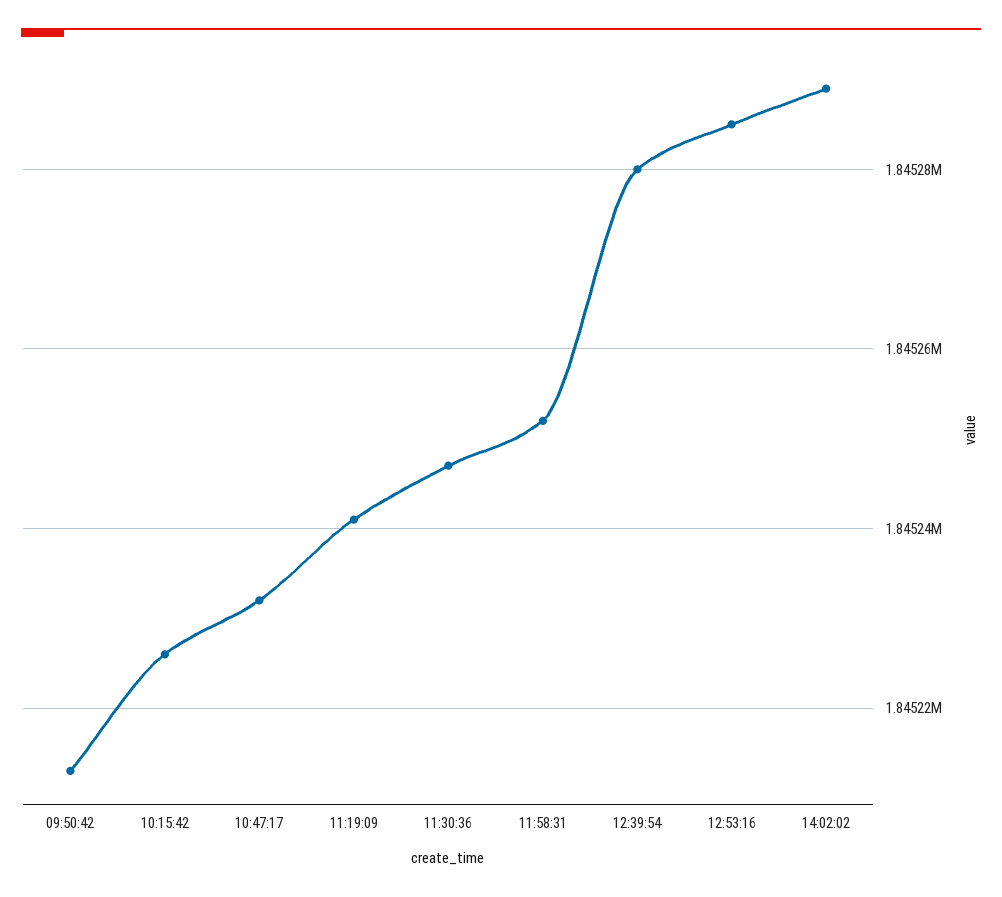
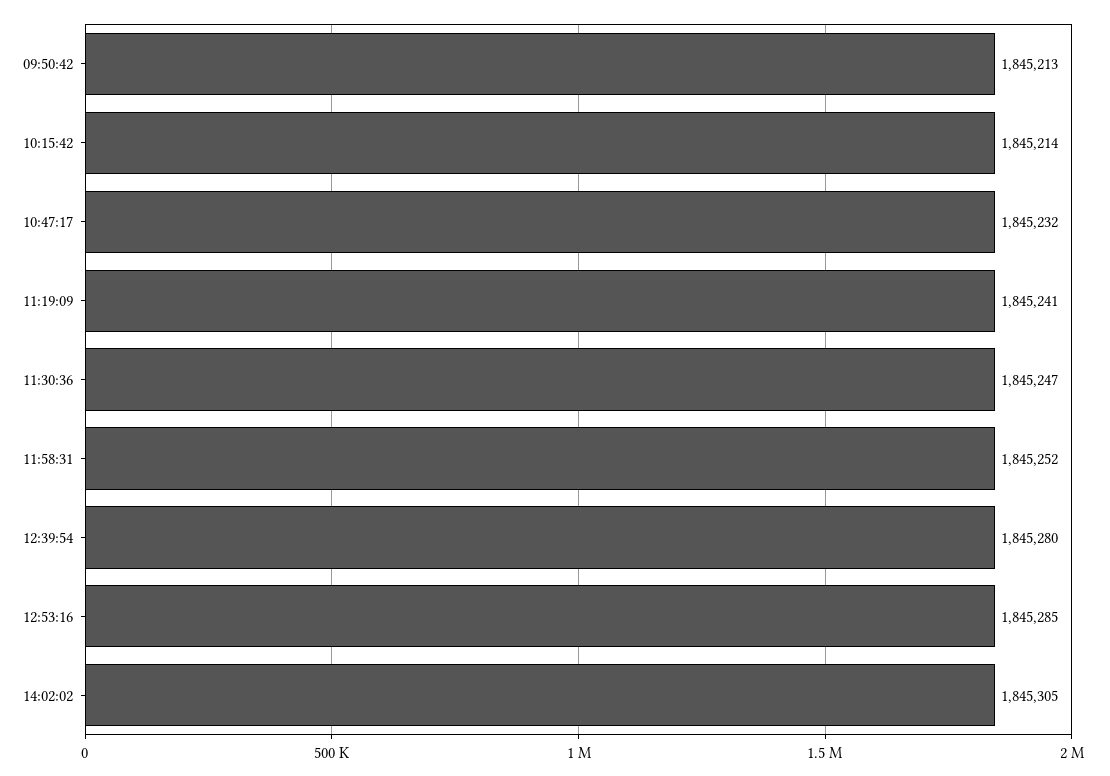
10:15:42: 1845225 -> 1845214
14:02:02: 1845290 -> 1845305

